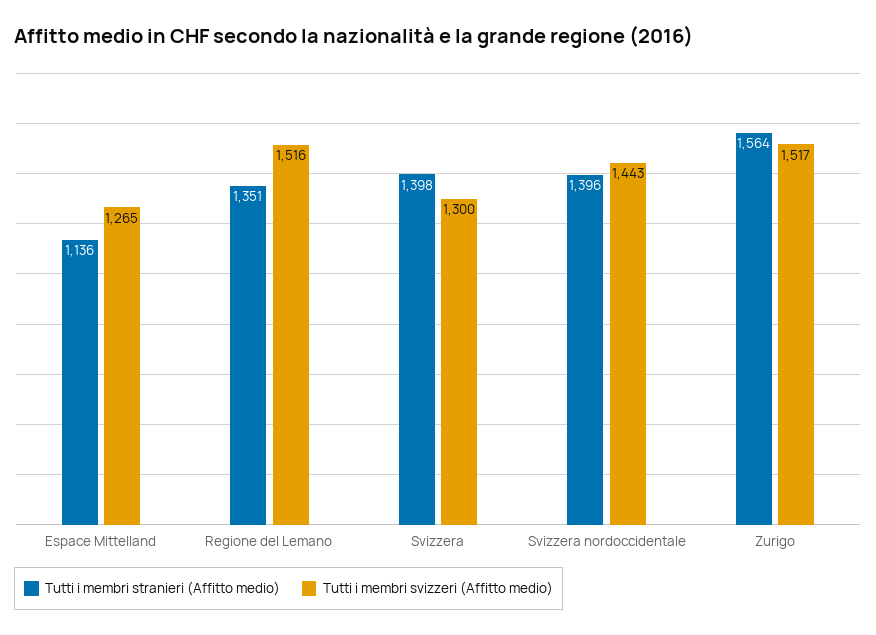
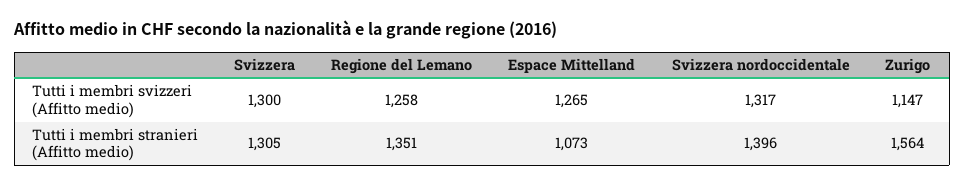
Tutti i membri stranieri (Affitto medio), Espace Mittelland: 1136 -> 1073
Tutti i membri svizzeri (Affitto medio), Regione del Lemano: 1516 -> 1258
Tutti i membri stranieri (Affitto medio), Svizzera: 1398 -> 1305
Tutti i membri svizzeri (Affitto medio), Svizzera nordoccidentale: 1443 -> 1317
Tutti i membri svizzeri (Affitto medio), Zurigo: 1517 -> 1147

